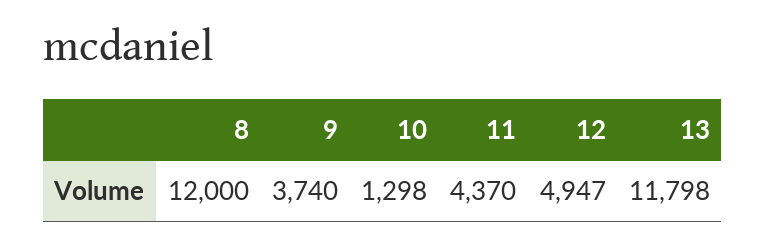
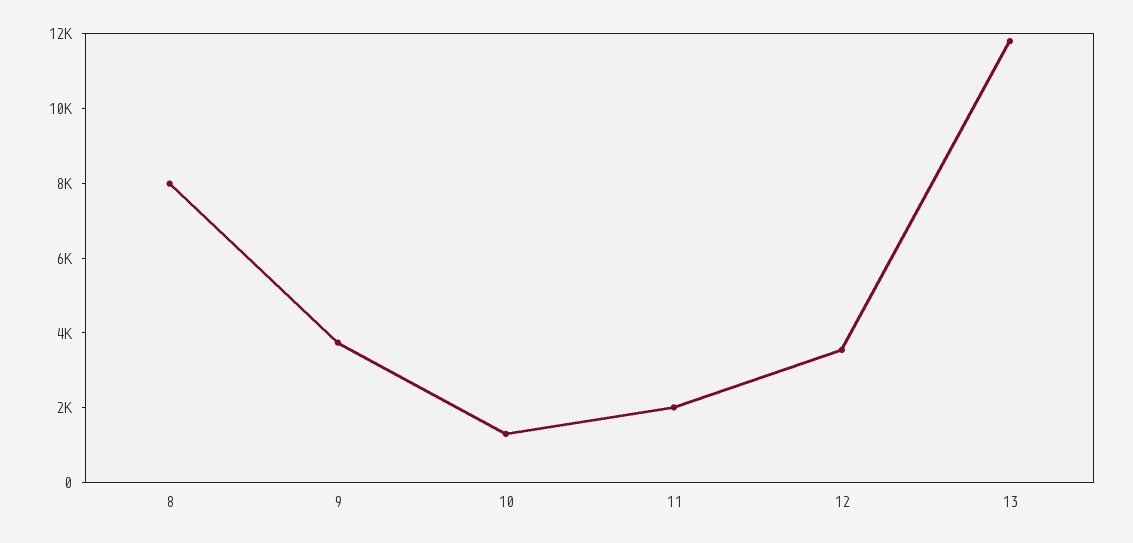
8: 12000 -> 8000
11: 4370 -> 2000
12: 4947 -> 3500

